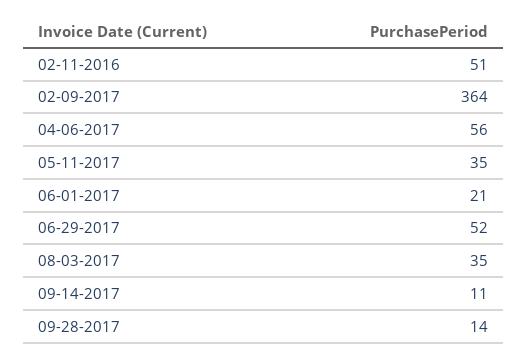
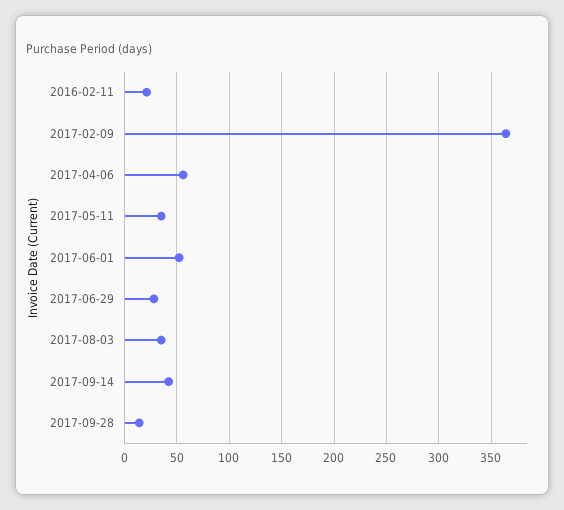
02-11-2016: 51 -> 20
06-01-2017: 21 -> 50
06-29-2017: 52 -> 30
09-14-2017: 11 -> 40

